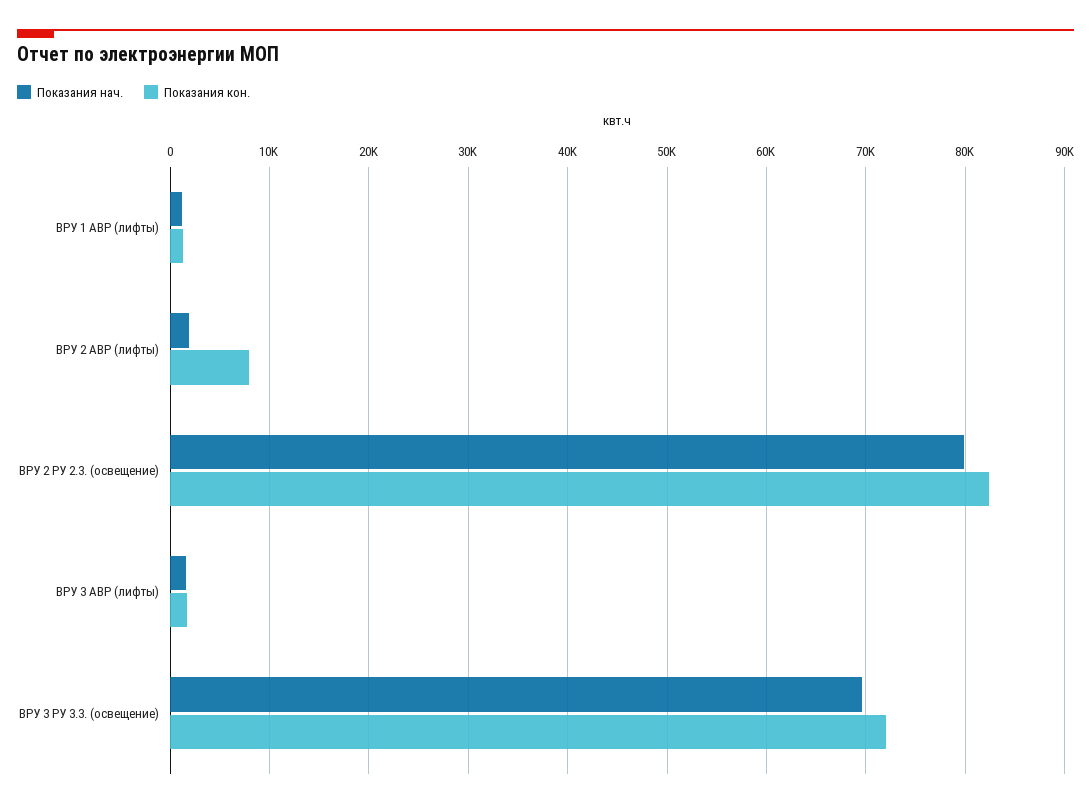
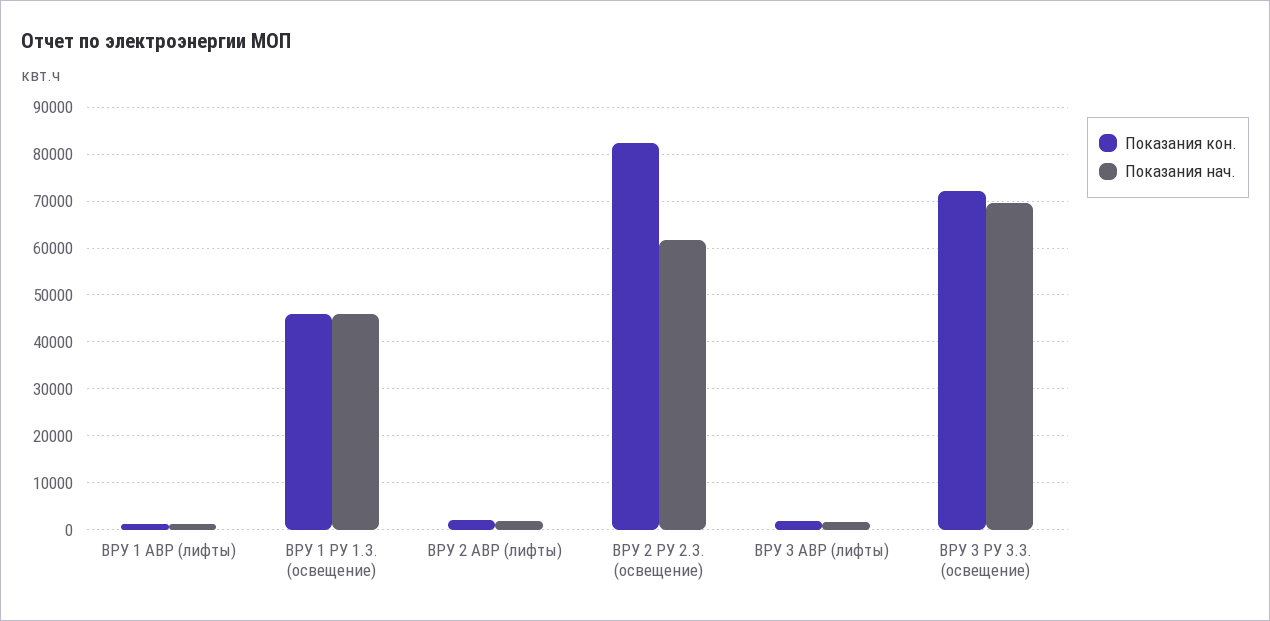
Показания кон., ВРУ 2 АВР (лифты): 8000 -> 2000
Показания нач., ВРУ 2 РУ 2.3. (освещение): 80000 -> 62000
Показания кон., ВРУ 1 РУ 1.3. (освещение): none -> 46000
Показания нач., ВРУ 1 РУ 1.3. (освещение): none -> 46000

